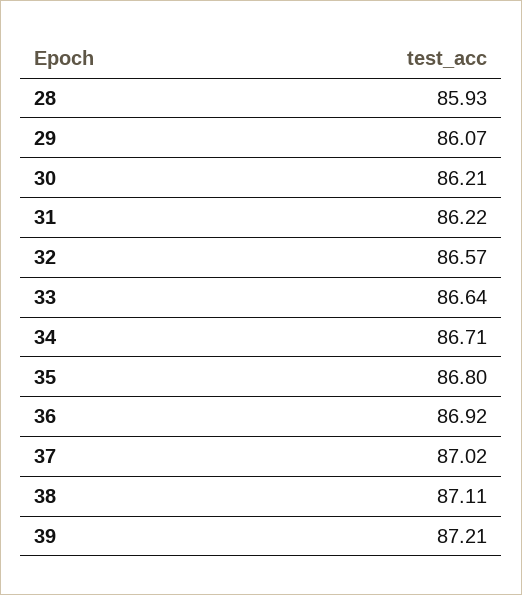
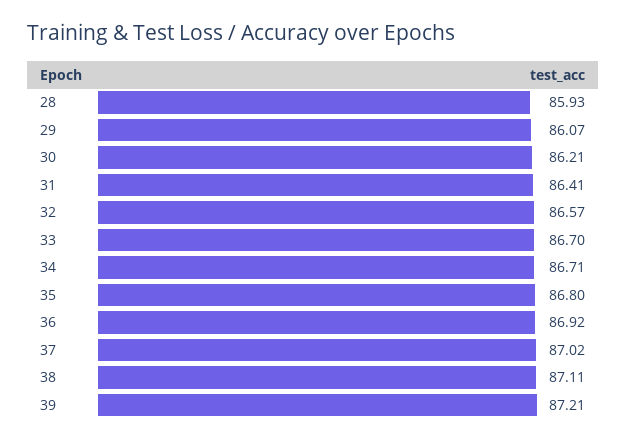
31: 86.22 -> 86.41
33: 86.64 -> 86.7

